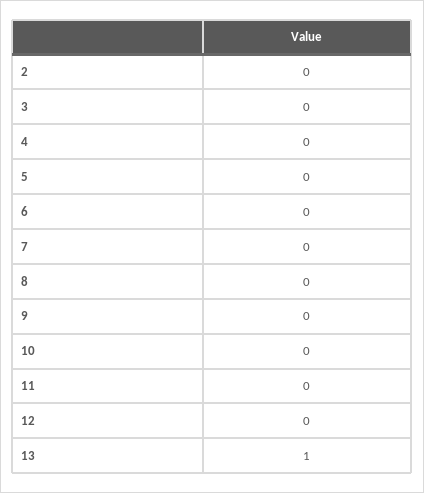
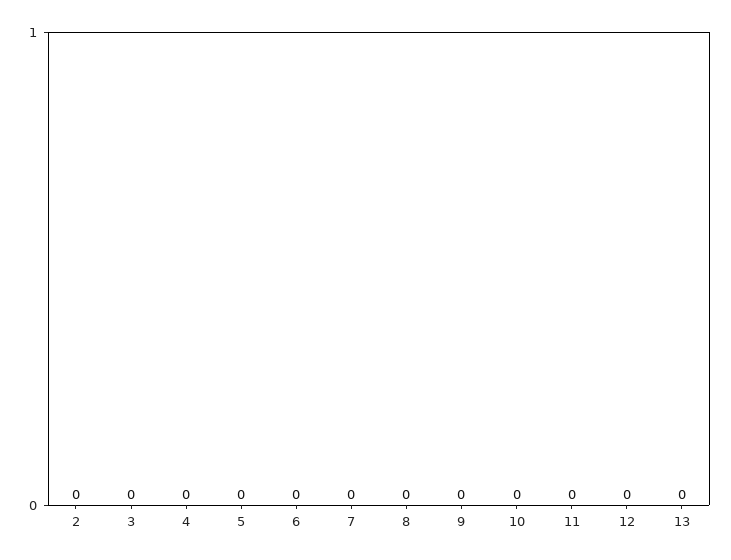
13: 1 -> 0

